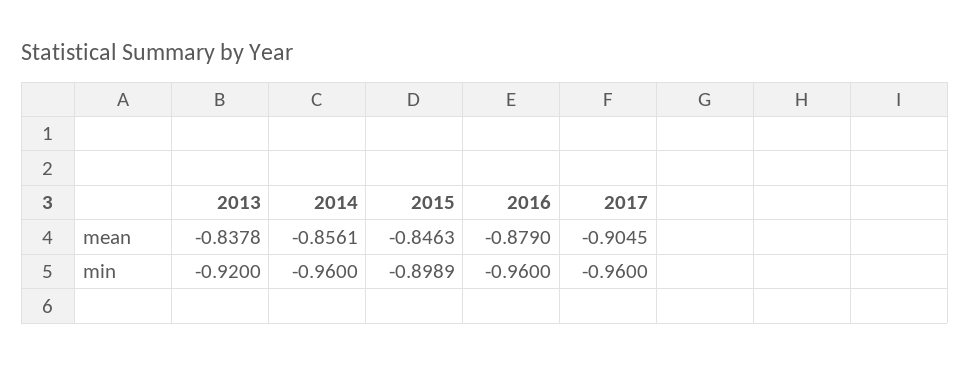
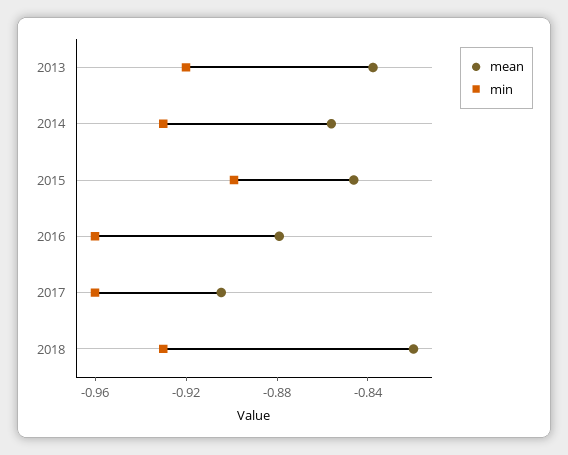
min, 2014: -0.96 -> -0.93
mean, 2018: none -> -0.82
min, 2018: none -> -0.93

